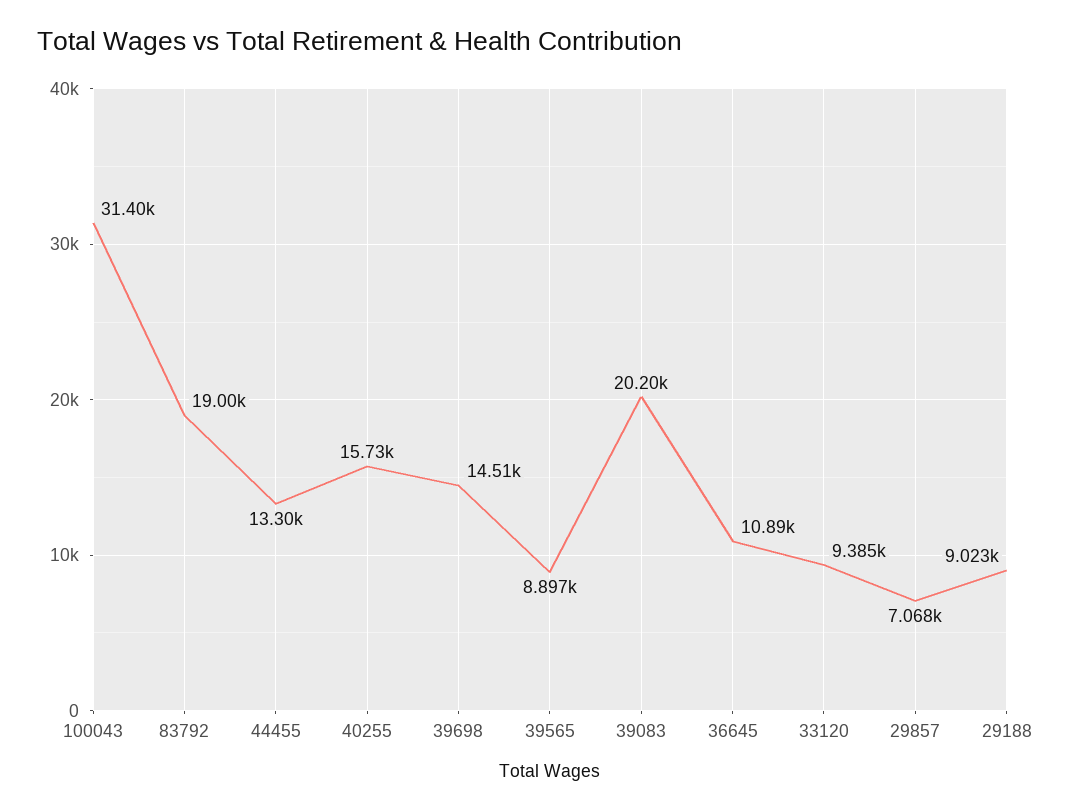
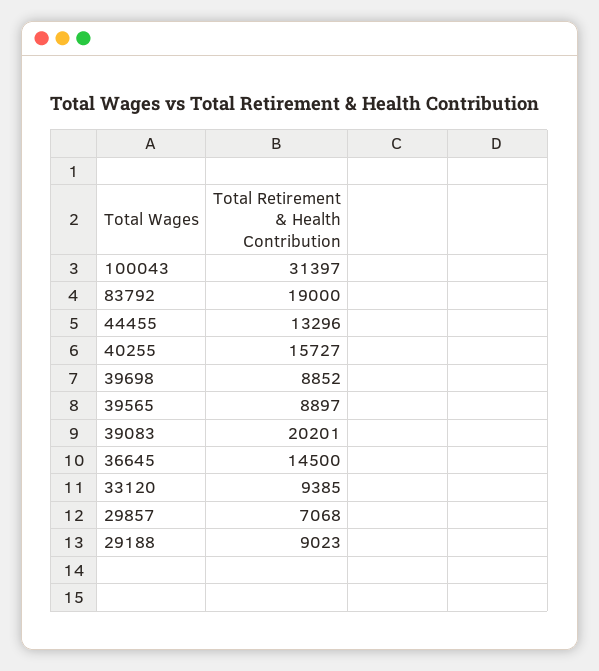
39698: 14510 -> 8852
36645: 10890 -> 14500

